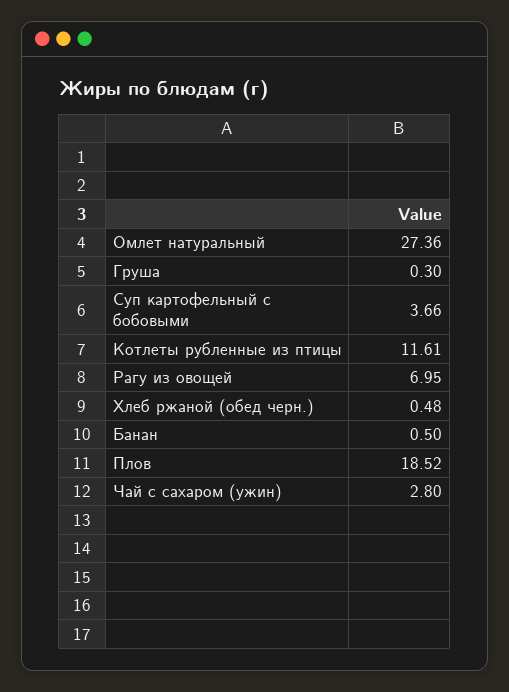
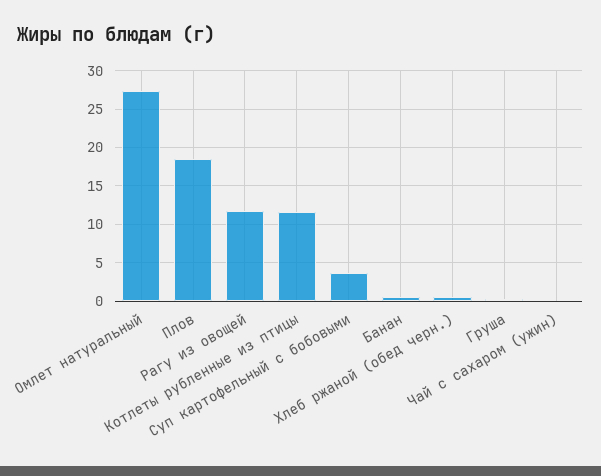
Рагу из овощей: 6.95 -> 12
Чай с сахаром (ужин): 2.8 -> 0

